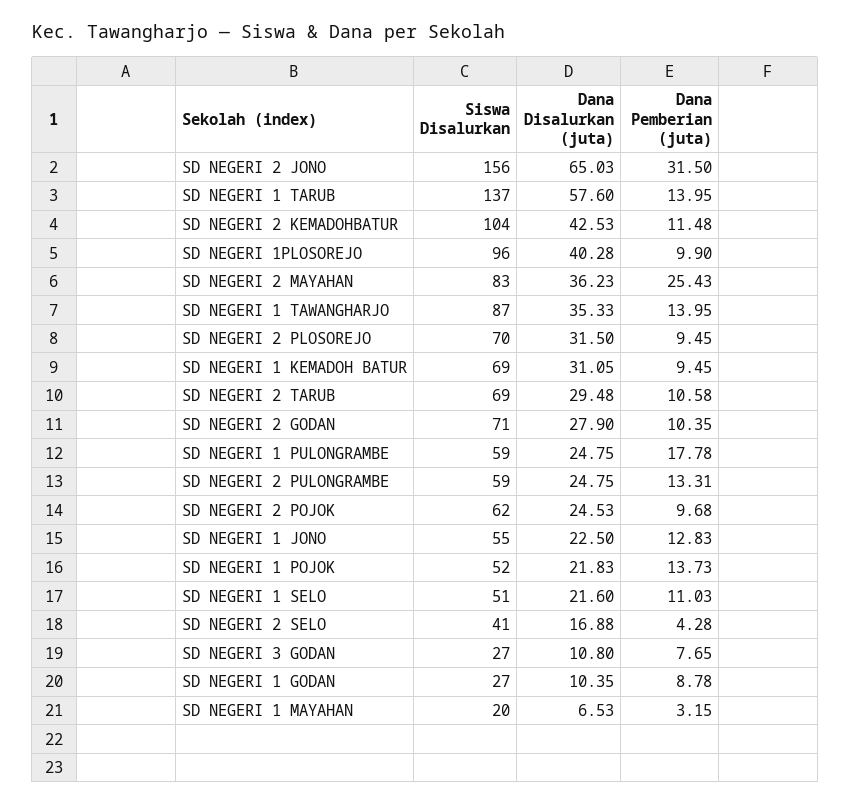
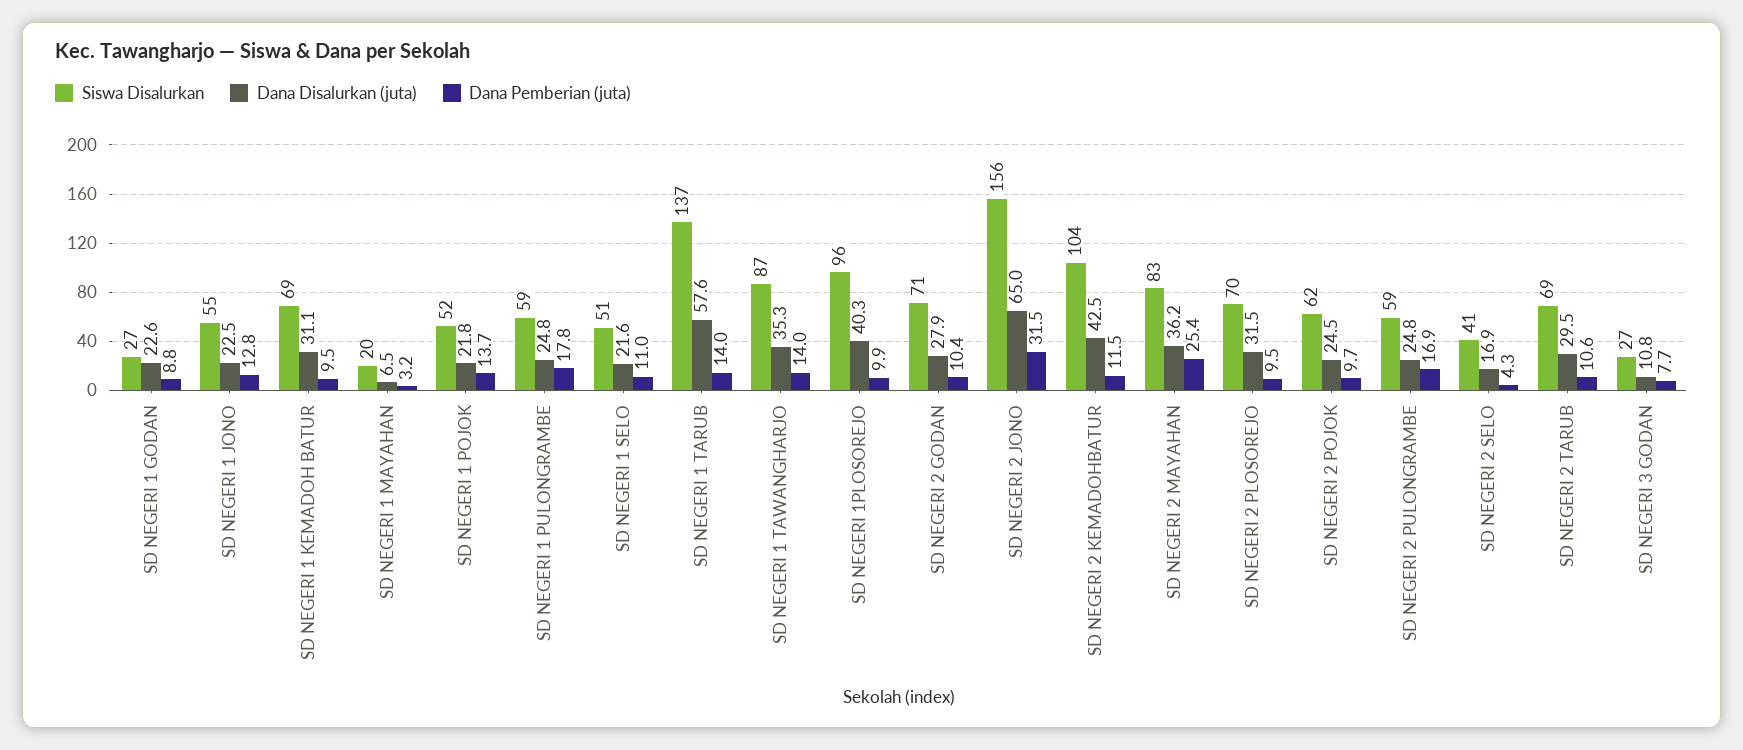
Dana Pemberian (juta), SD NEGERI 2 PULONGRAMBE: 13.31 -> 16.9
Dana Disalurkan (juta), SD NEGERI 1 GODAN: 10.35 -> 22.6

